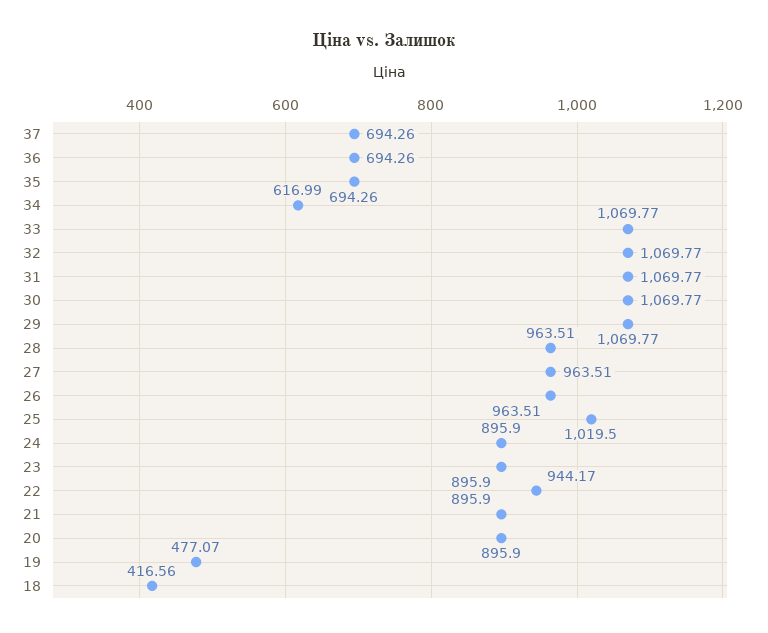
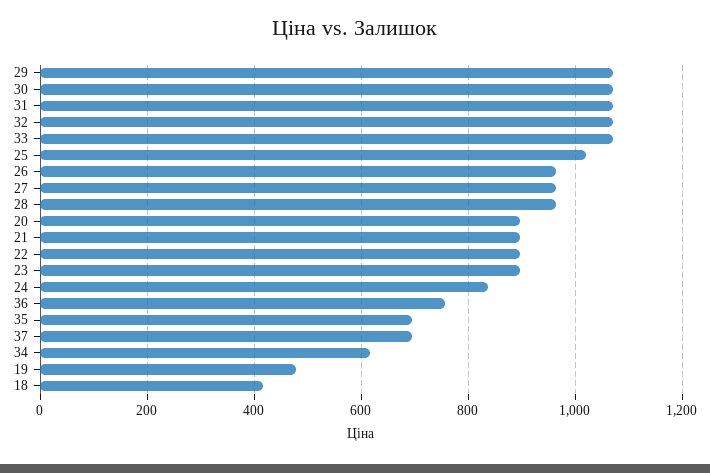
36: 694.26 -> 760
24: 895.9 -> 840
22: 944.17 -> 900

